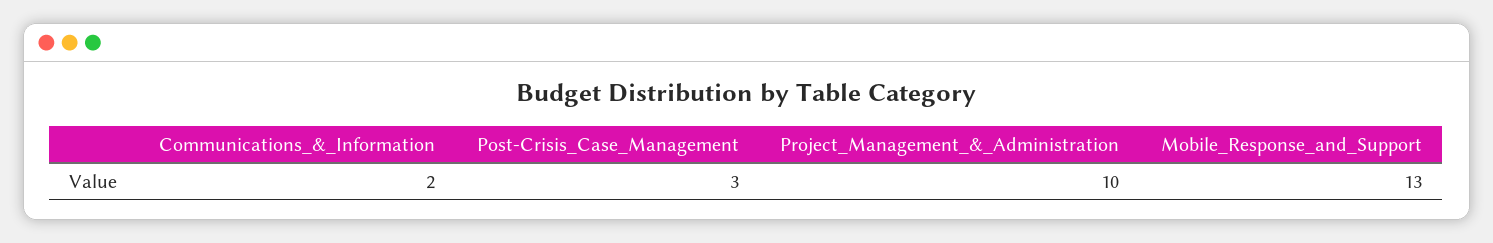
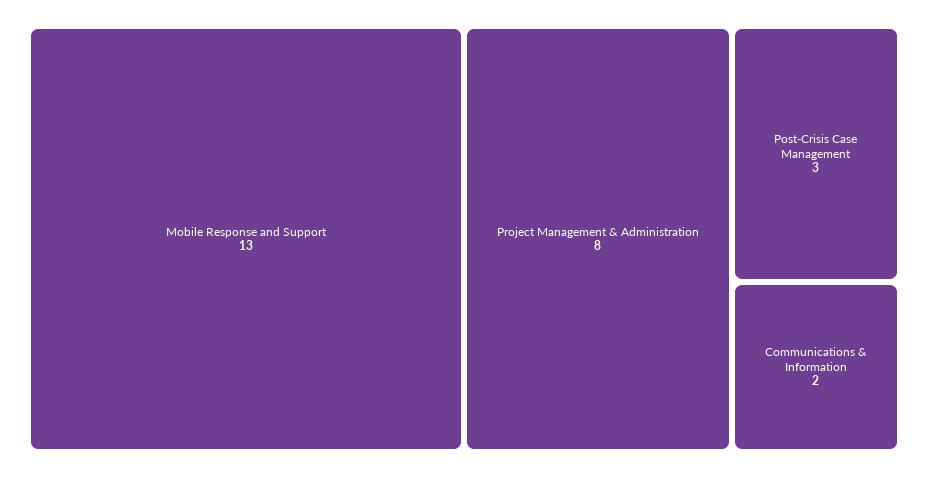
Project_Management_&_Administration: 10 -> 8

